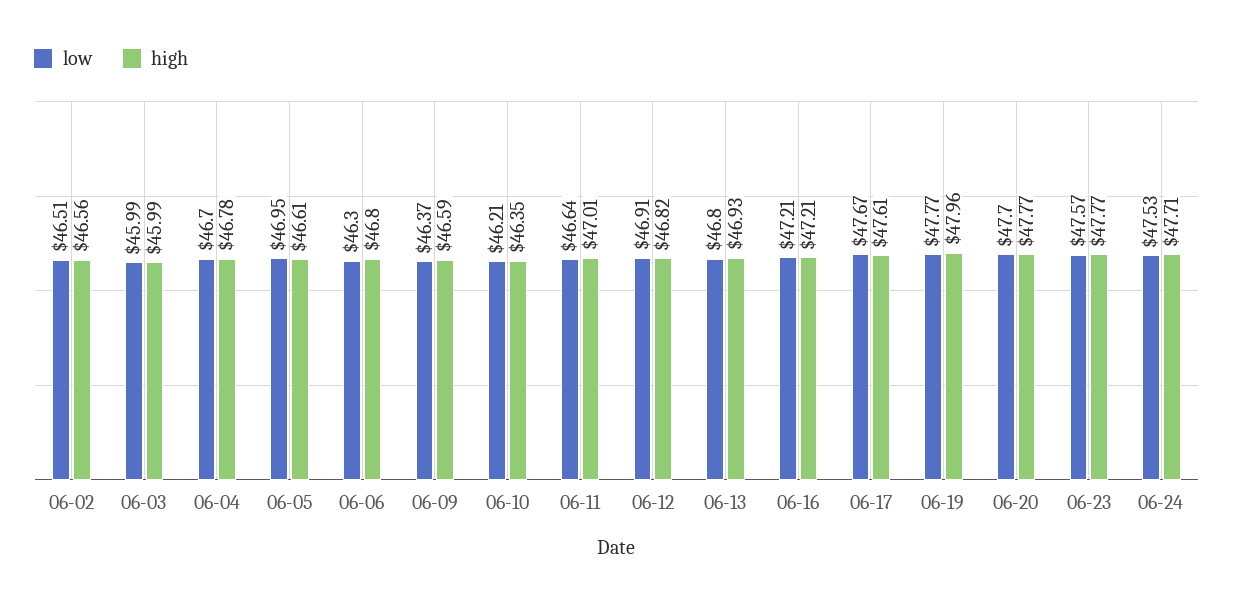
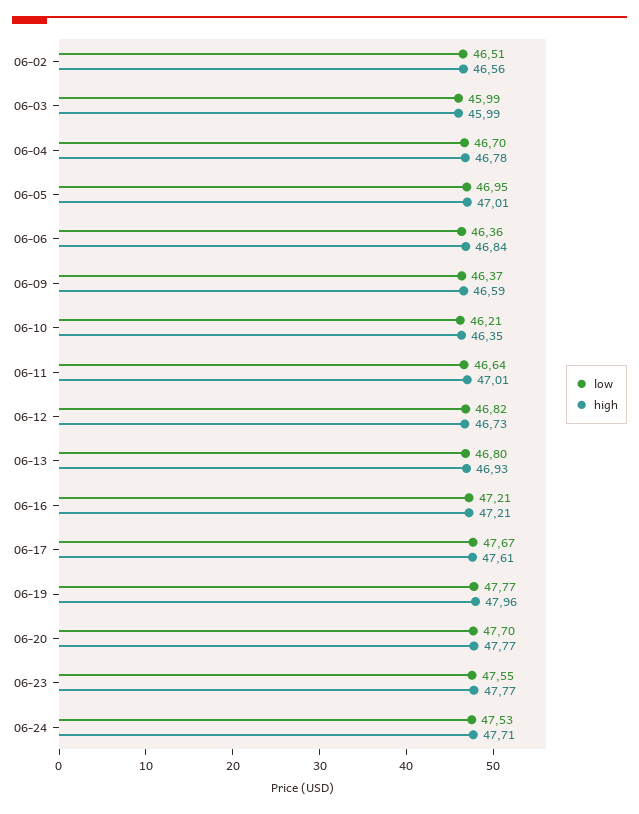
high, 06-05: 46.61 -> 47.01
low, 06-06: 46.3 -> 46.36
high, 06-06: 46.8 -> 46.84
low, 06-12: 46.91 -> 46.82
high, 06-12: 46.82 -> 46.73
low, 06-23: 47.57 -> 47.55

